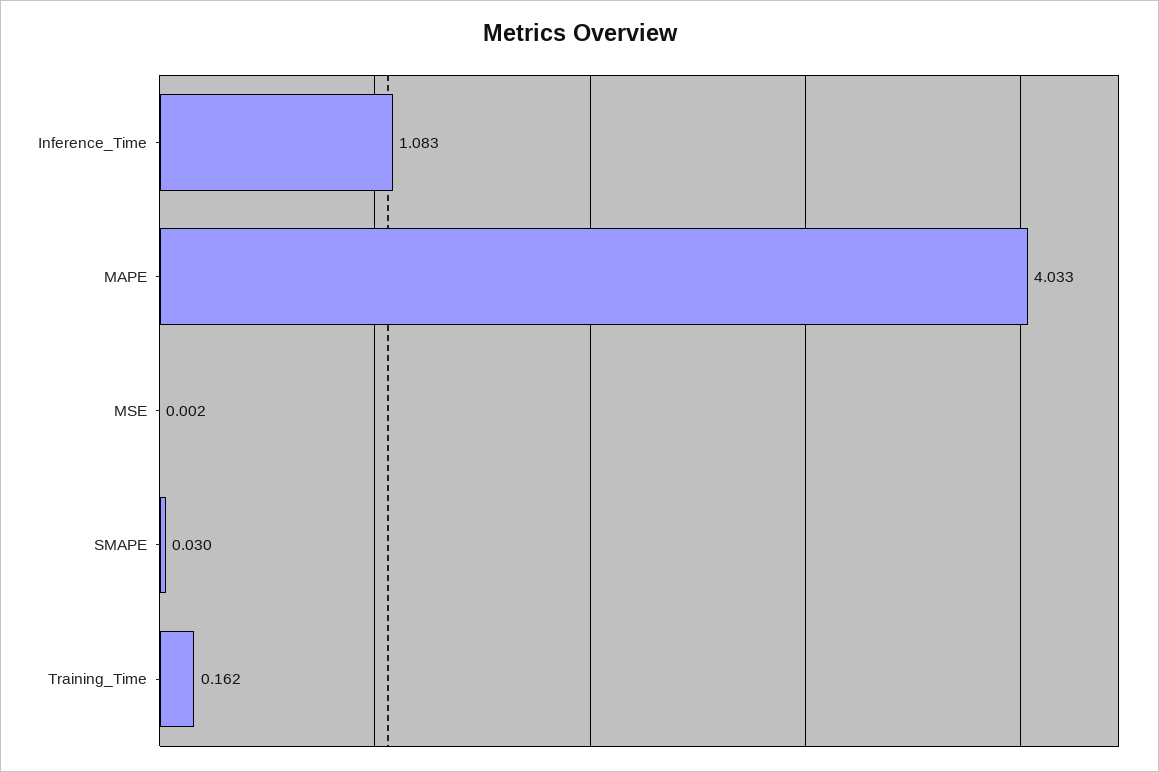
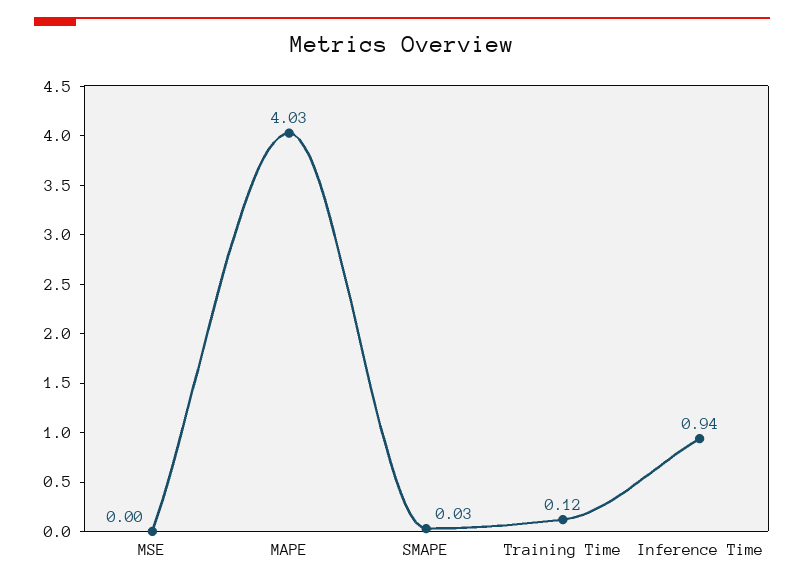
Inference_Time: 1.083 -> 0.94
Training_Time: 0.162 -> 0.12

